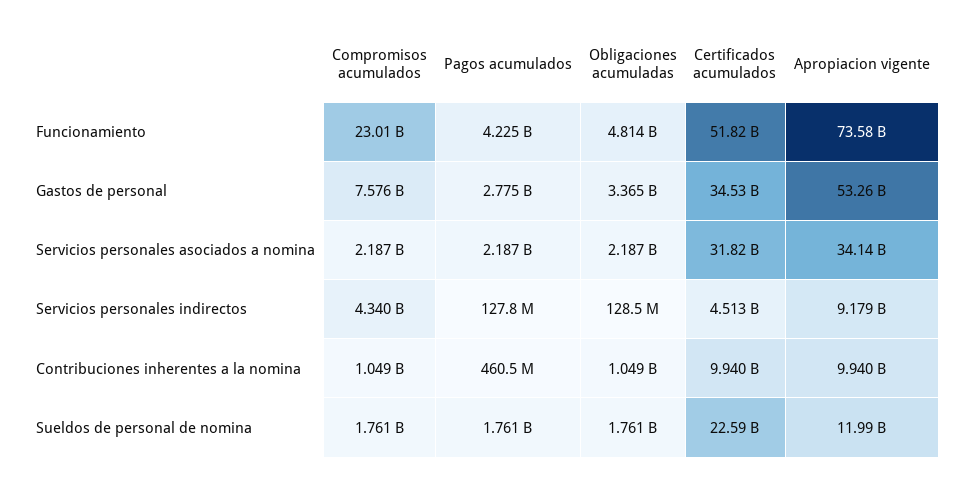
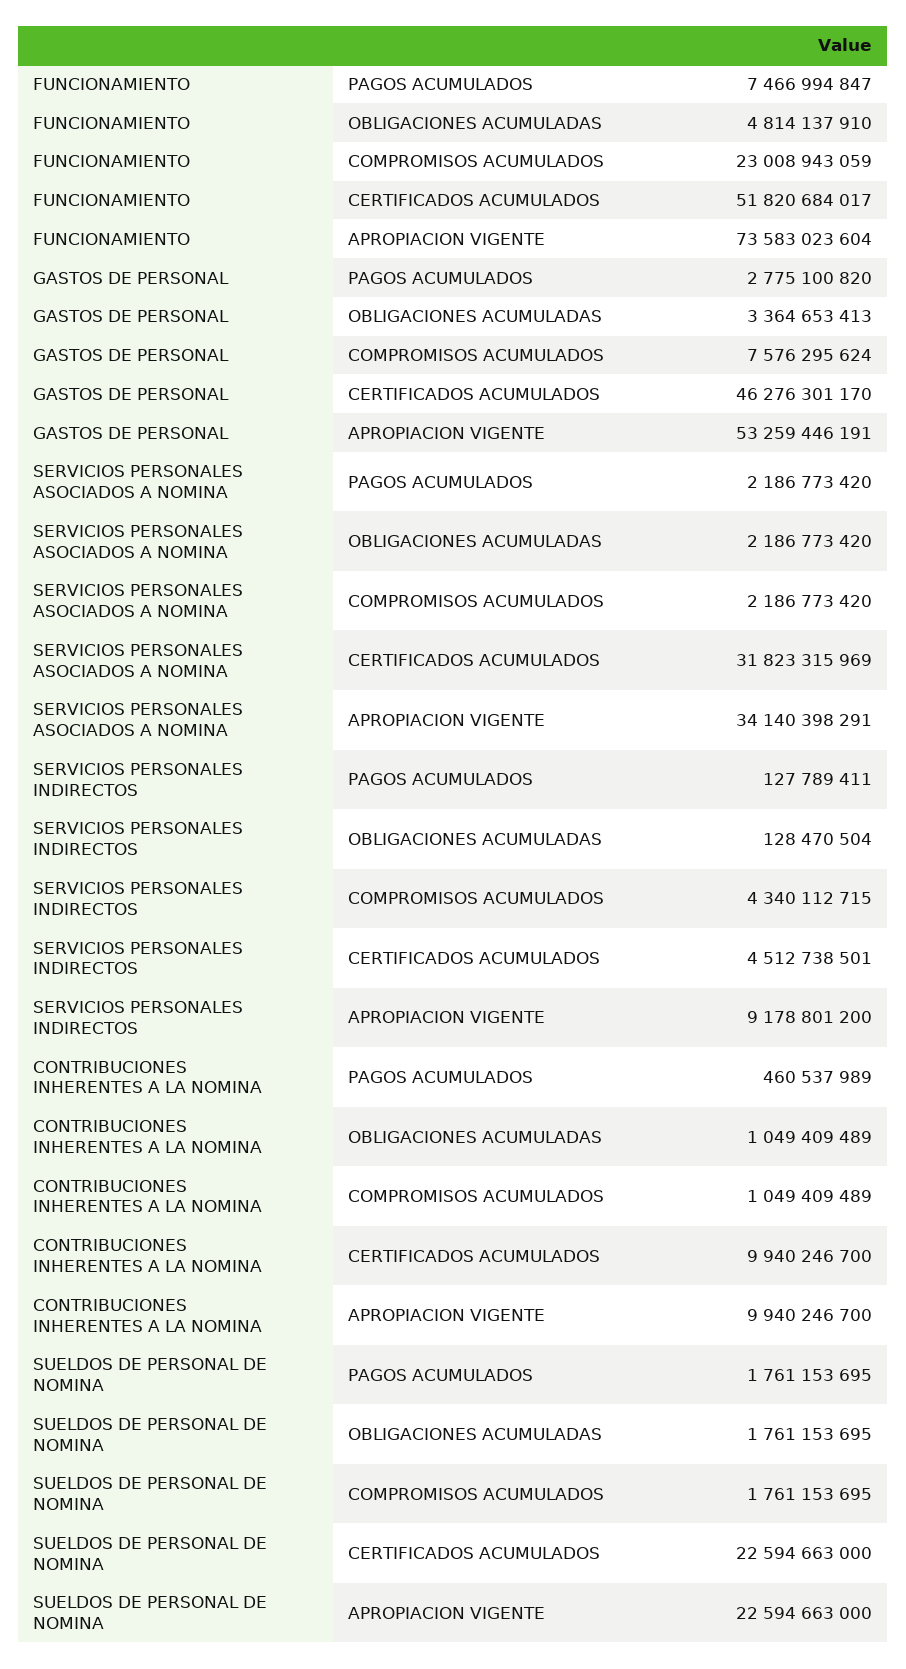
Pagos acumulados, Funcionamiento: 4225000000 -> 7466994847
Certificados acumulados, Gastos de personal: 34530000000 -> 46276301170
Apropiacion vigente, Sueldos de personal de nomina: 11990000000 -> 22594663000

